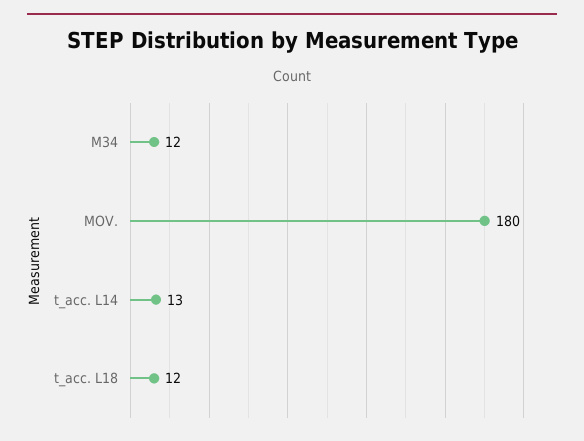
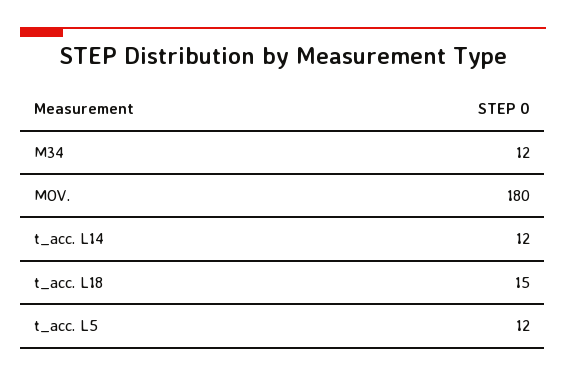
t_acc. L14: 13 -> 12
t_acc. L18: 12 -> 15
t_acc. L5: none -> 12

